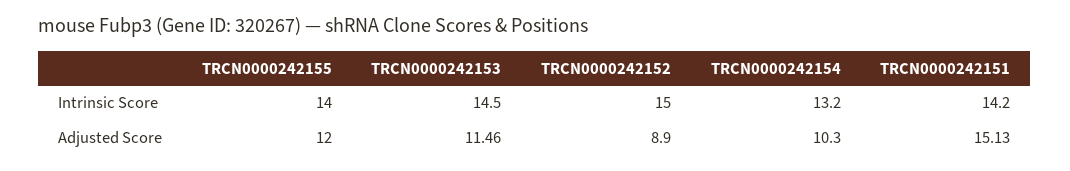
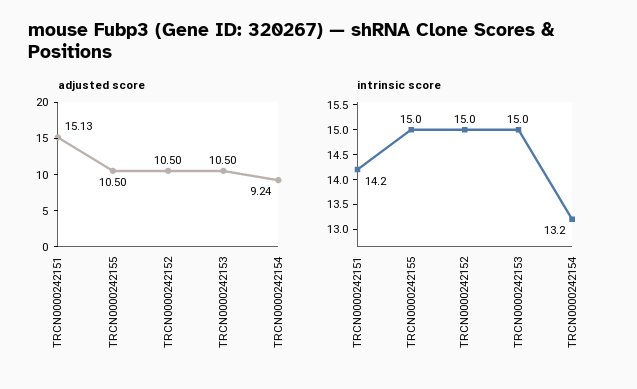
Intrinsic Score, TRCN0000242155: 14 -> 15
Intrinsic Score, TRCN0000242153: 14.5 -> 15
Adjusted Score, TRCN0000242155: 12 -> 10.5
Adjusted Score, TRCN0000242153: 11.46 -> 10.5
Adjusted Score, TRCN0000242152: 8.9 -> 10.5
Adjusted Score, TRCN0000242154: 10.3 -> 9.24

